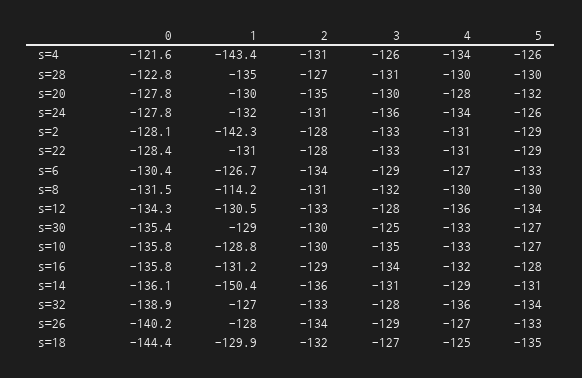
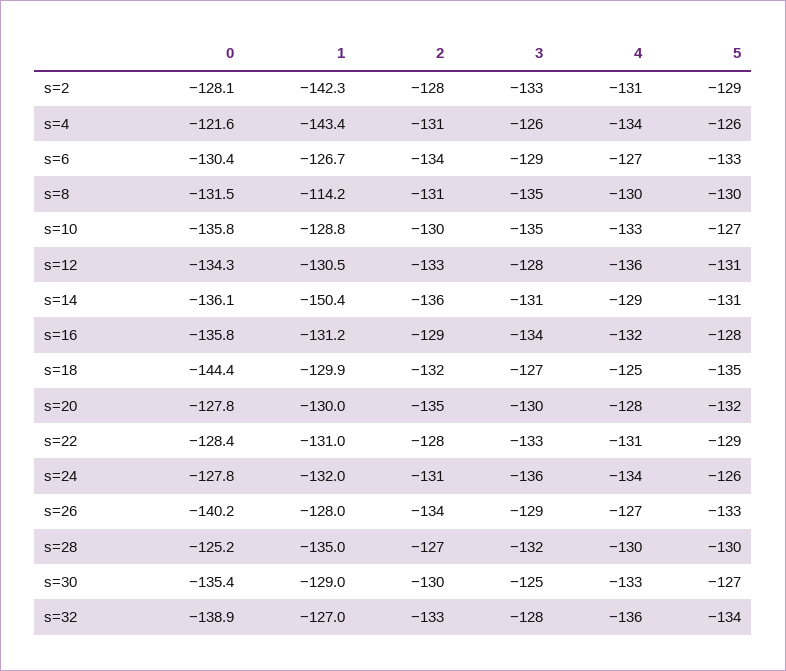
0, s=28: -122.8 -> -125.2
3, s=28: -131 -> -132
3, s=8: -132 -> -135
5, s=12: -134 -> -131

